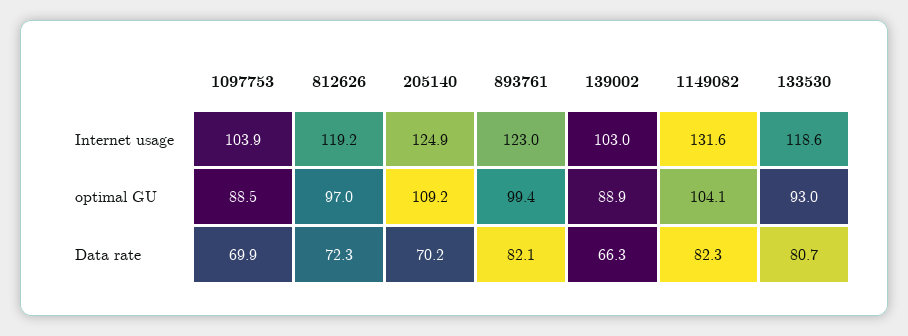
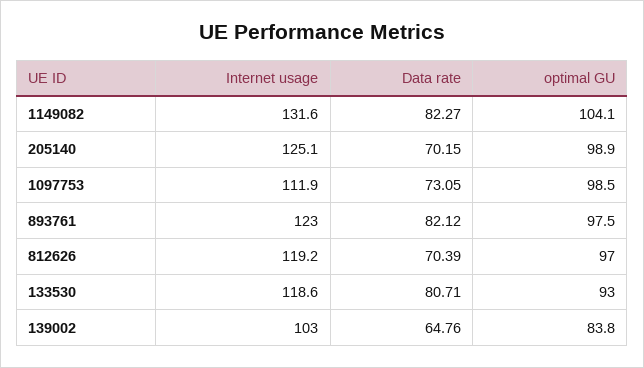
1097753, Internet usage: 103.9 -> 111.9
205140, Internet usage: 124.9 -> 125.1
1097753, optimal GU: 88.5 -> 98.5
205140, optimal GU: 109.2 -> 98.9
893761, optimal GU: 99.4 -> 97.5
139002, optimal GU: 88.9 -> 83.8
1097753, Data rate: 69.9 -> 73.05
812626, Data rate: 72.3 -> 70.39
139002, Data rate: 66.3 -> 64.76

